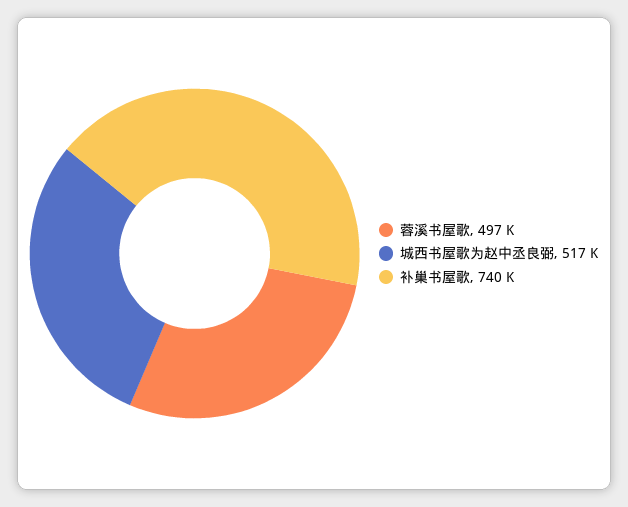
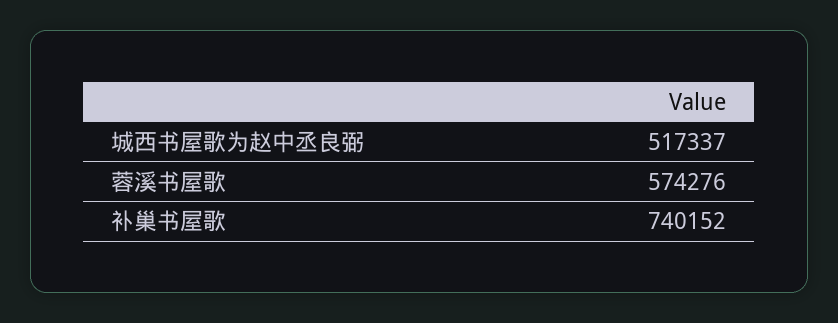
蓉溪书屋歌: 497000 -> 574276

